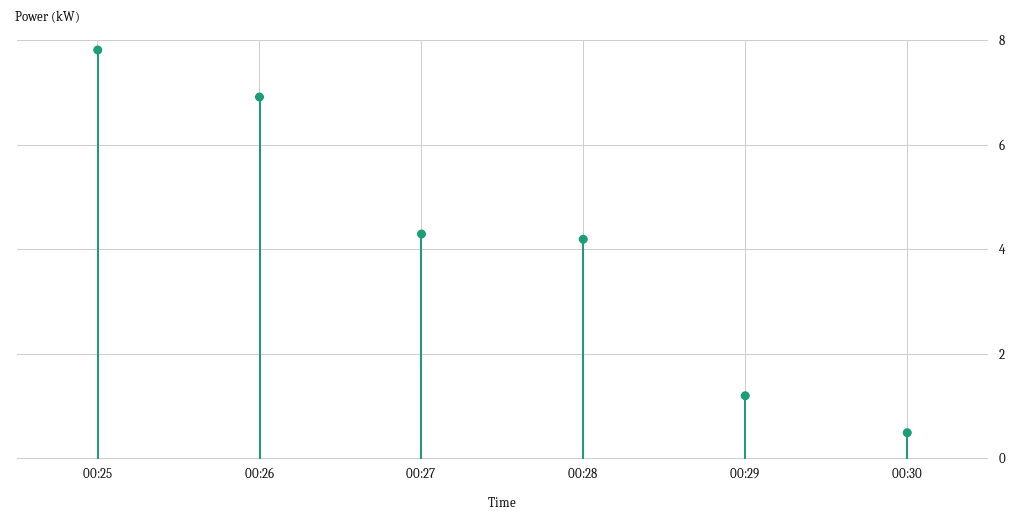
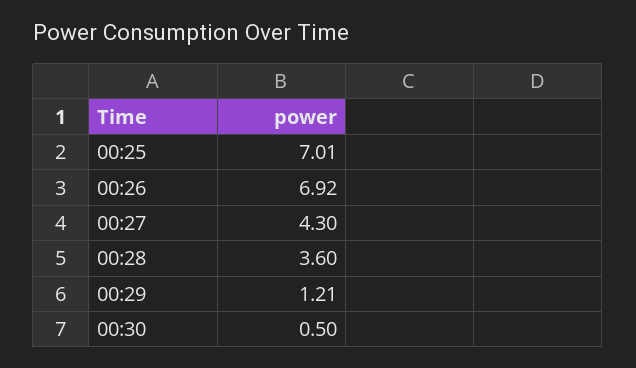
00:25: 7.8 -> 7.01
00:28: 4.2 -> 3.6

